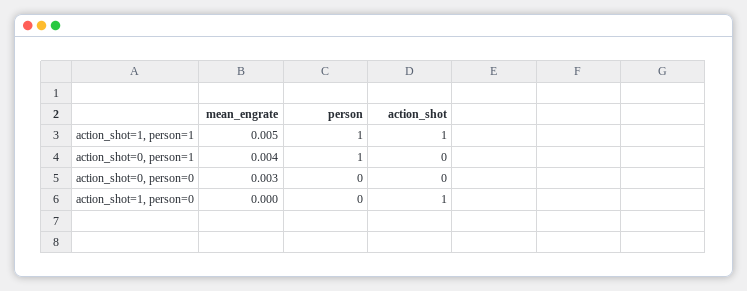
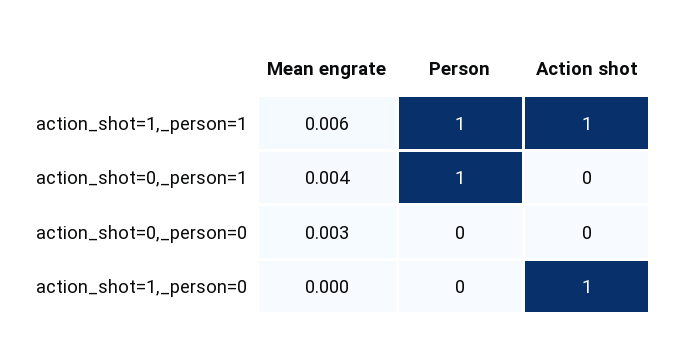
mean_engrate, action_shot=1, person=1: 0.005 -> 0.006

